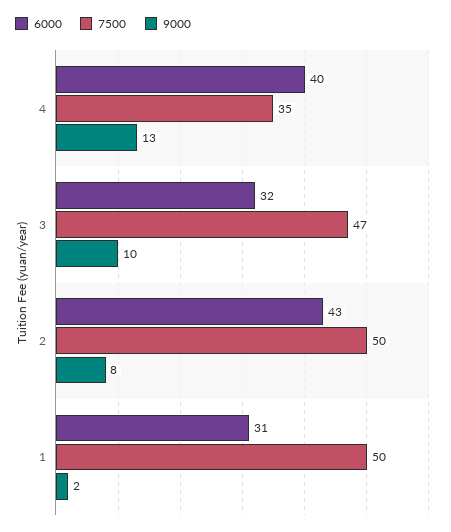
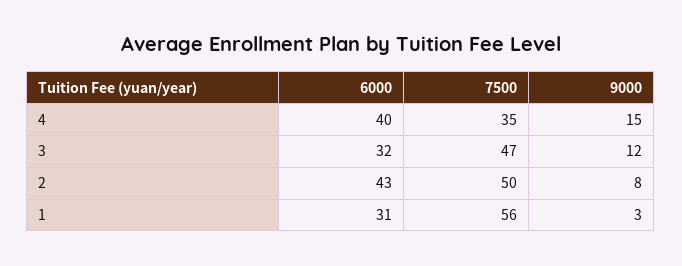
9000, 4: 13 -> 15
9000, 3: 10 -> 12
7500, 1: 50 -> 56
9000, 1: 2 -> 3

